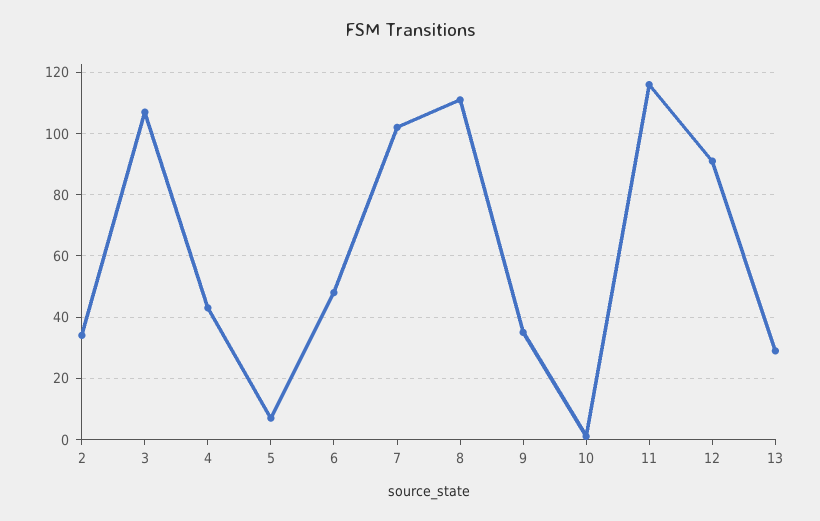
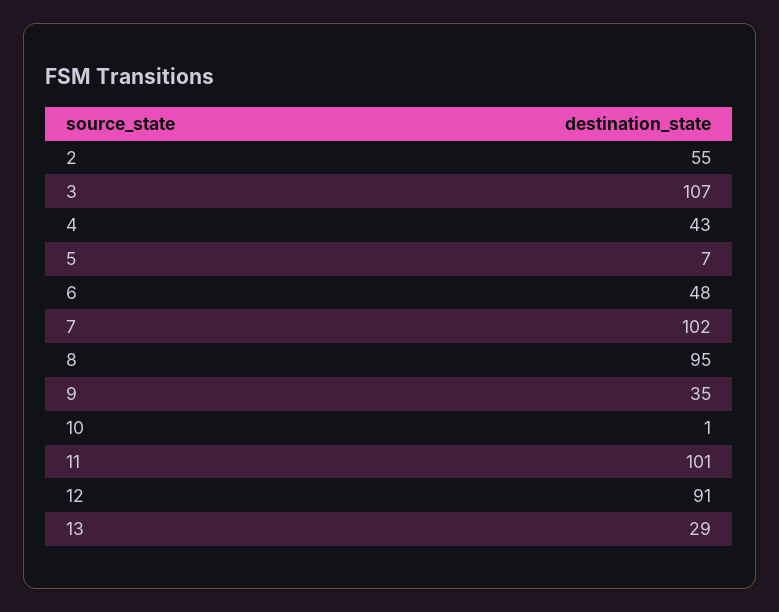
2: 35 -> 55
8: 110 -> 95
11: 115 -> 101

